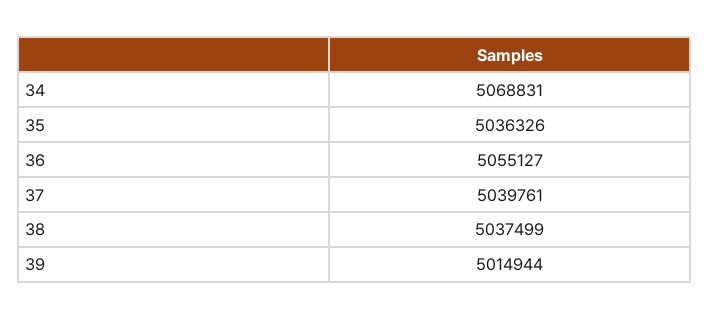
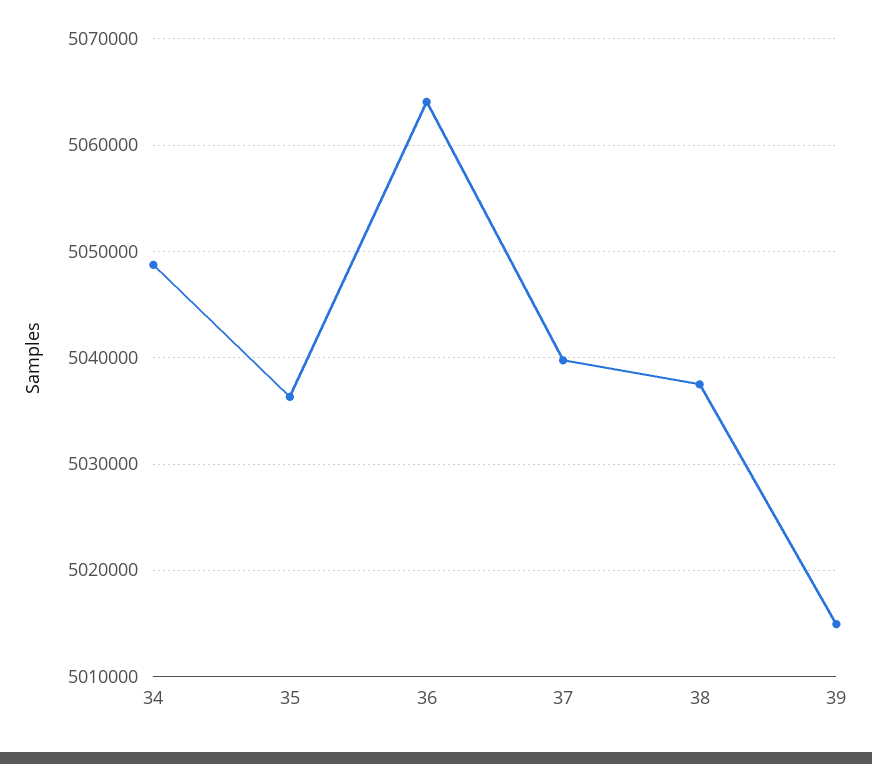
34: 5068831 -> 5049000
36: 5055127 -> 5064000

